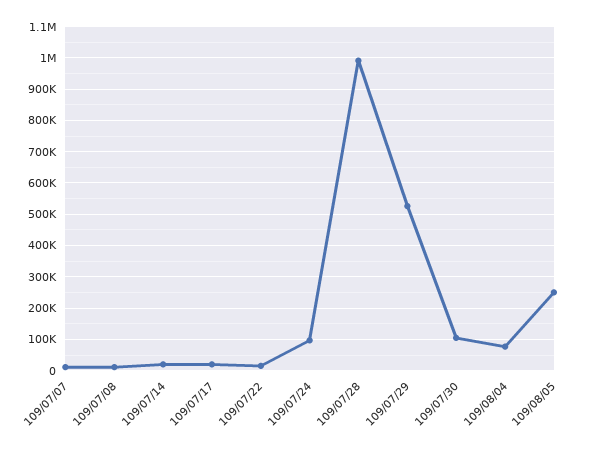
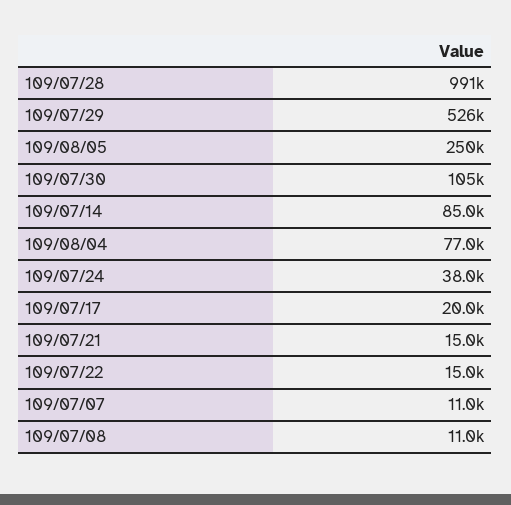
109/07/14: 20000 -> 85000
109/07/24: 100000 -> 38000
109/07/21: none -> 15000

